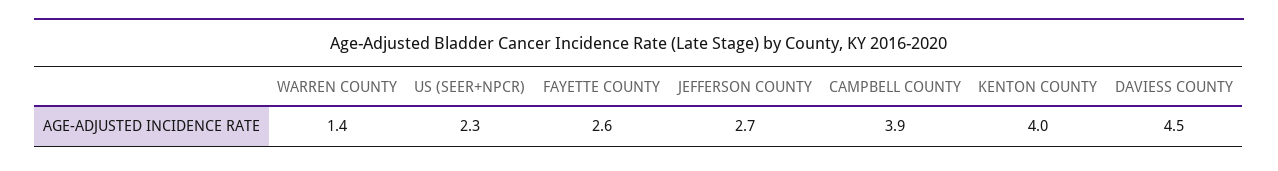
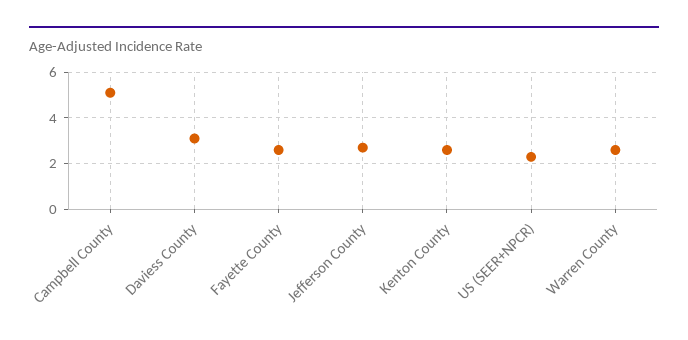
WARREN COUNTY: 1.4 -> 2.5
CAMPBELL COUNTY: 3.9 -> 5
KENTON COUNTY: 4 -> 2.5
DAVIESS COUNTY: 4.5 -> 3

